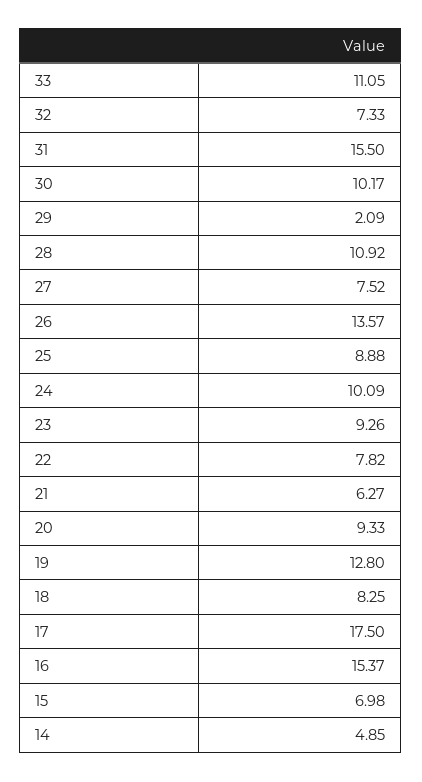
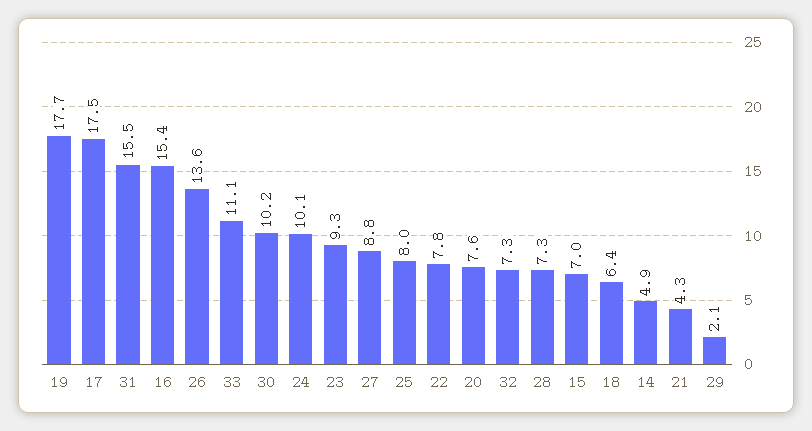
28: 10.92 -> 7.3
27: 7.52 -> 8.8
25: 8.88 -> 8
21: 6.27 -> 4.3
20: 9.33 -> 7.6
19: 12.8 -> 17.7
18: 8.25 -> 6.4

